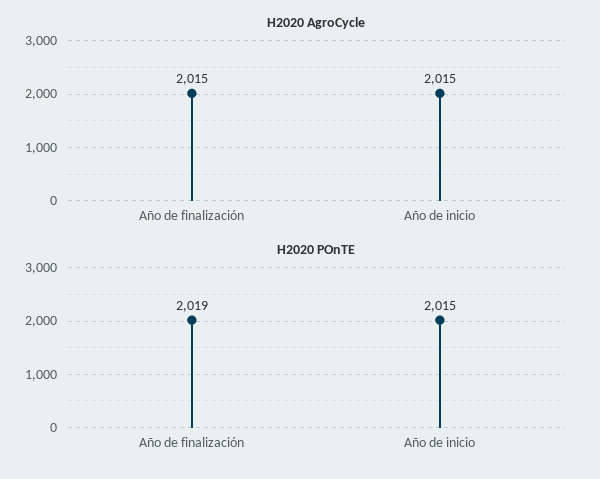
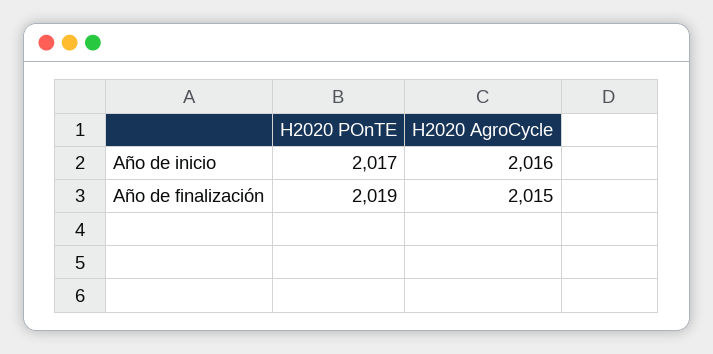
H2020 AgroCycle, Año de inicio: 2015 -> 2016
H2020 POnTE, Año de inicio: 2015 -> 2017

